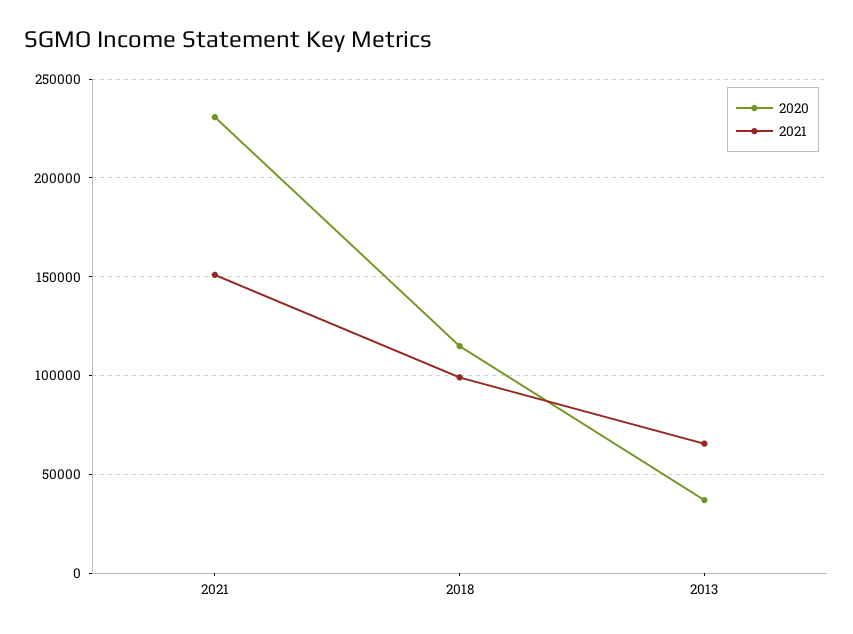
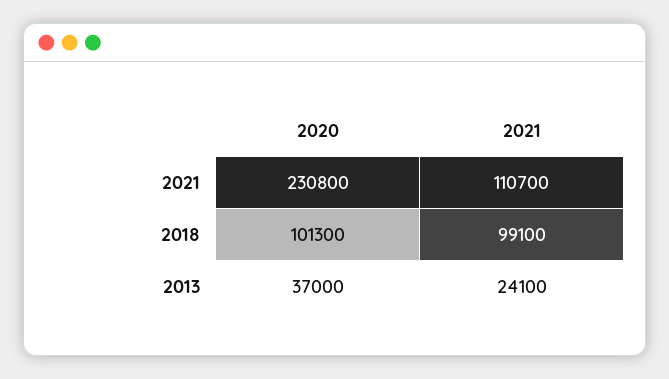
2021, 2021: 150000 -> 110700
2020, 2018: 115000 -> 101300
2021, 2013: 65000 -> 24100

